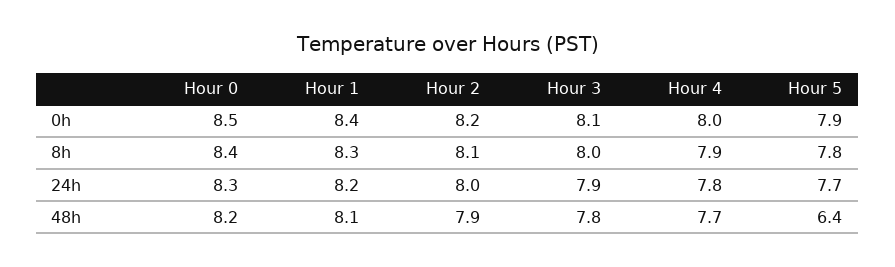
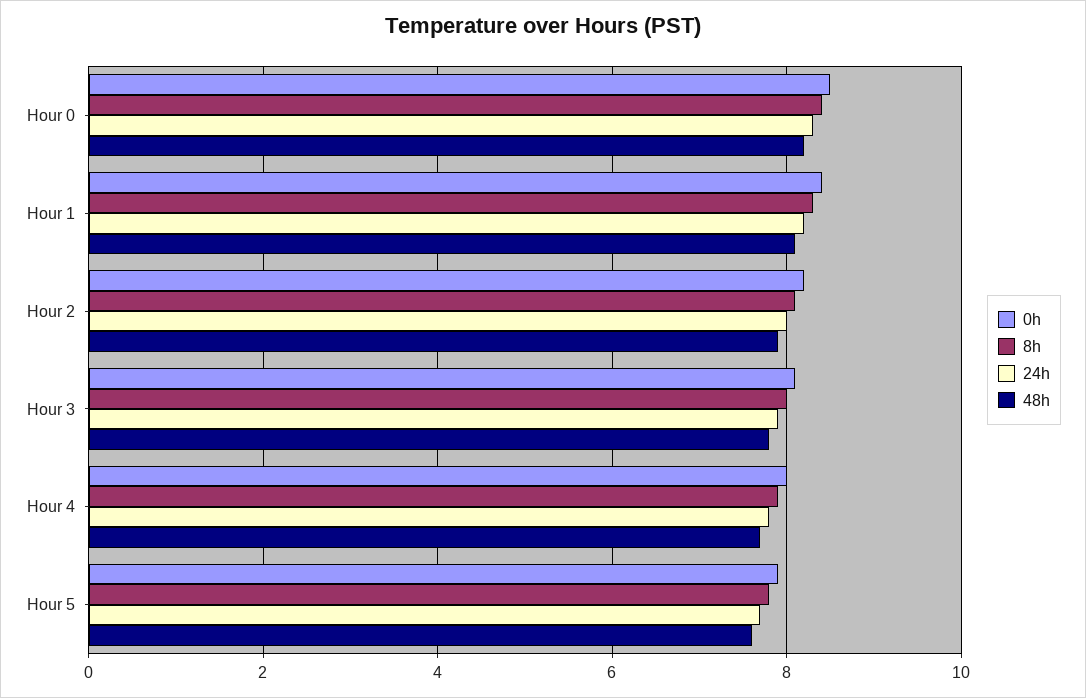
48h, Hour 5: 6.4 -> 7.5

